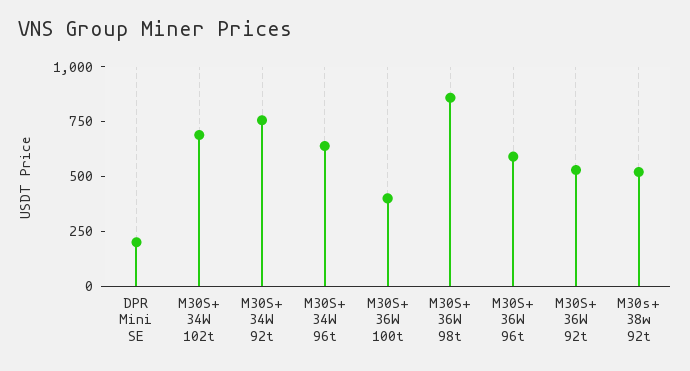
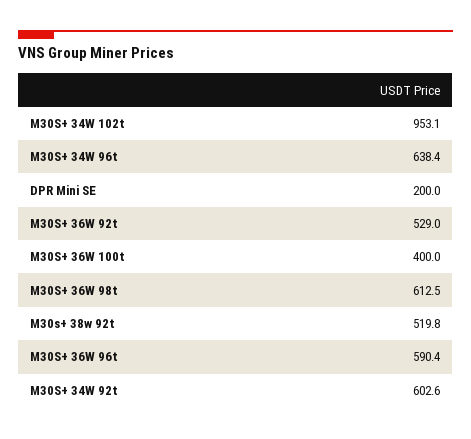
M30S+ 34W 102t: 700 -> 953.1
M30S+ 34W 92t: 750 -> 602.6
M30S+ 36W 98t: 850 -> 612.5

